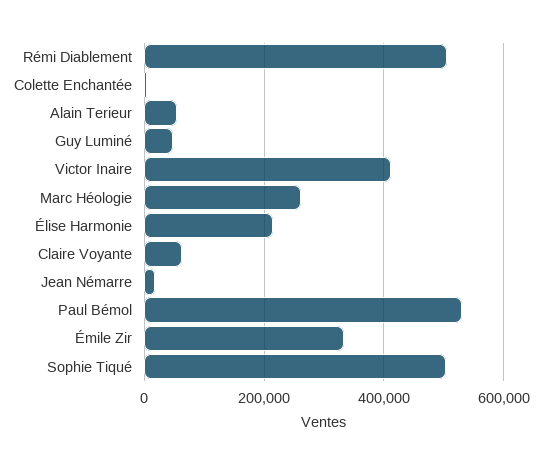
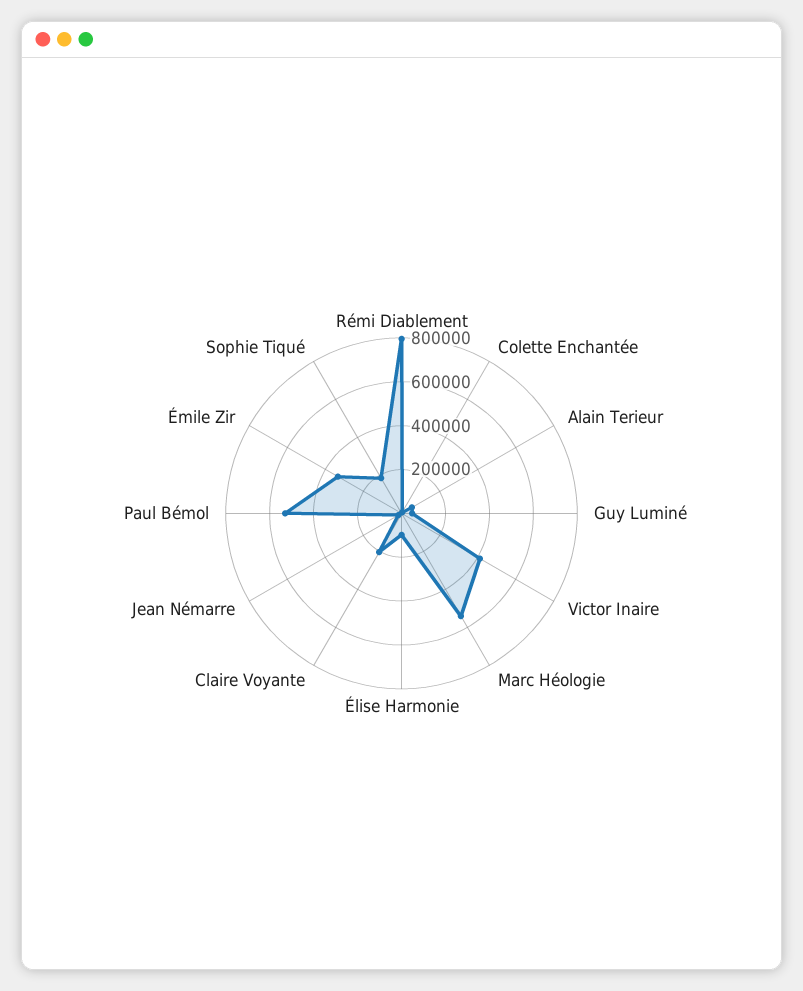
Rémi Diablement: 500000 -> 800000
Marc Héologie: 260000 -> 550000
Élise Harmonie: 220000 -> 100000
Claire Voyante: 60000 -> 200000
Sophie Tiqué: 500000 -> 200000

